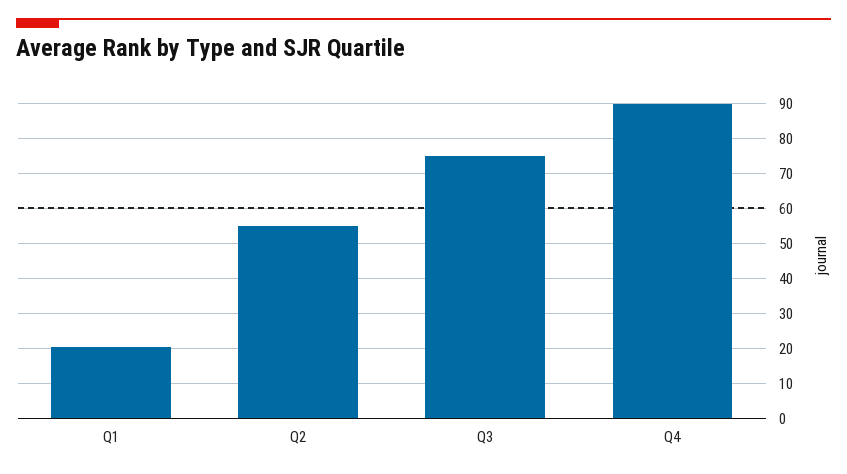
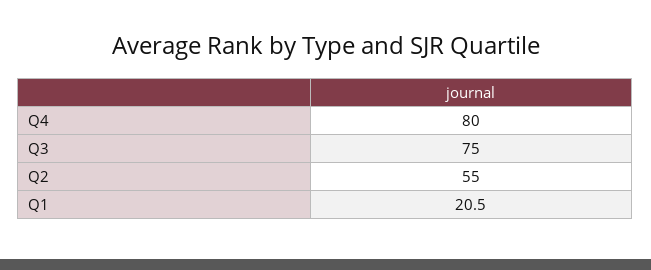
Q4: 90 -> 80

